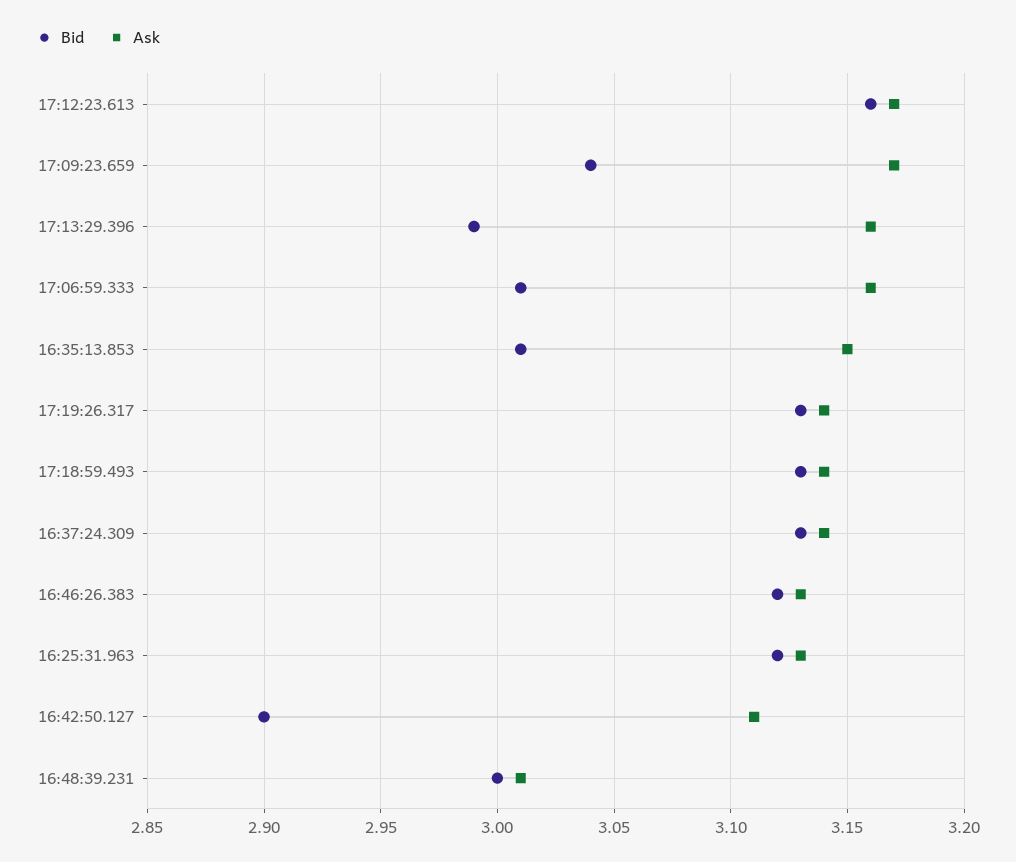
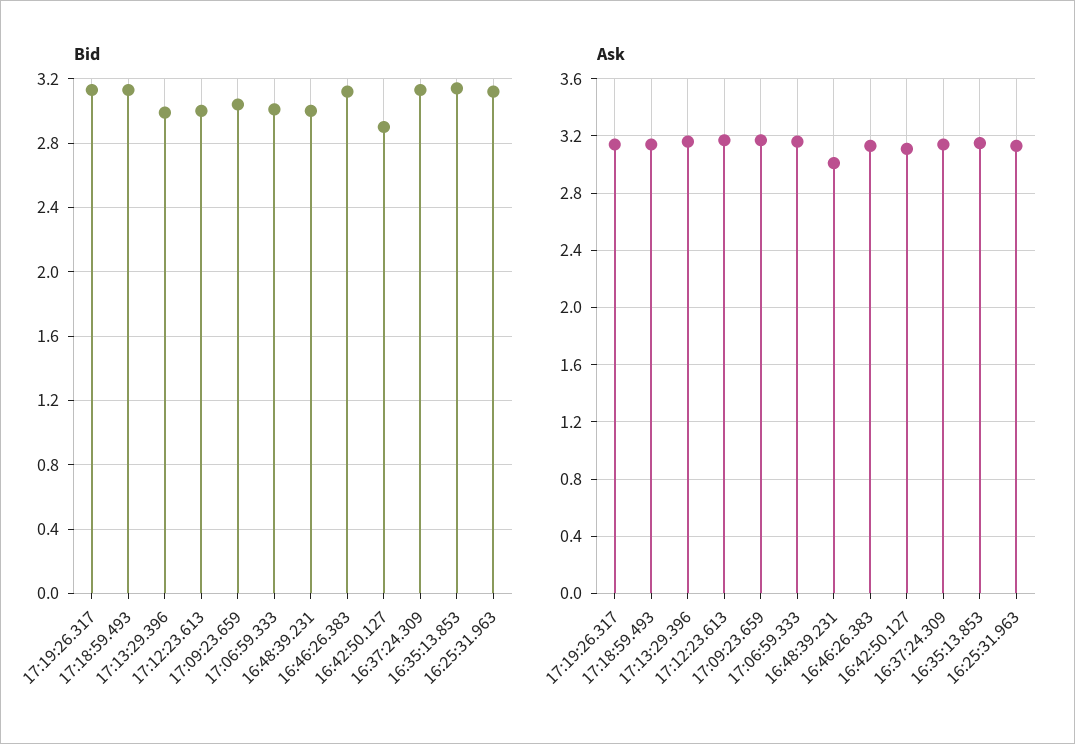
Bid, 17:12:23.613: 3.16 -> 3
Bid, 16:35:13.853: 3.01 -> 3.15

